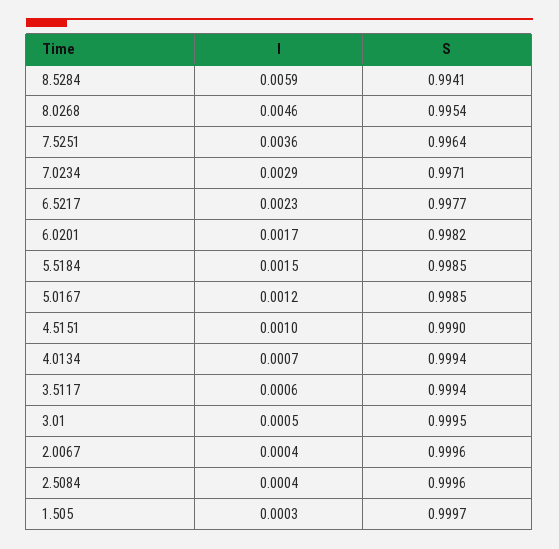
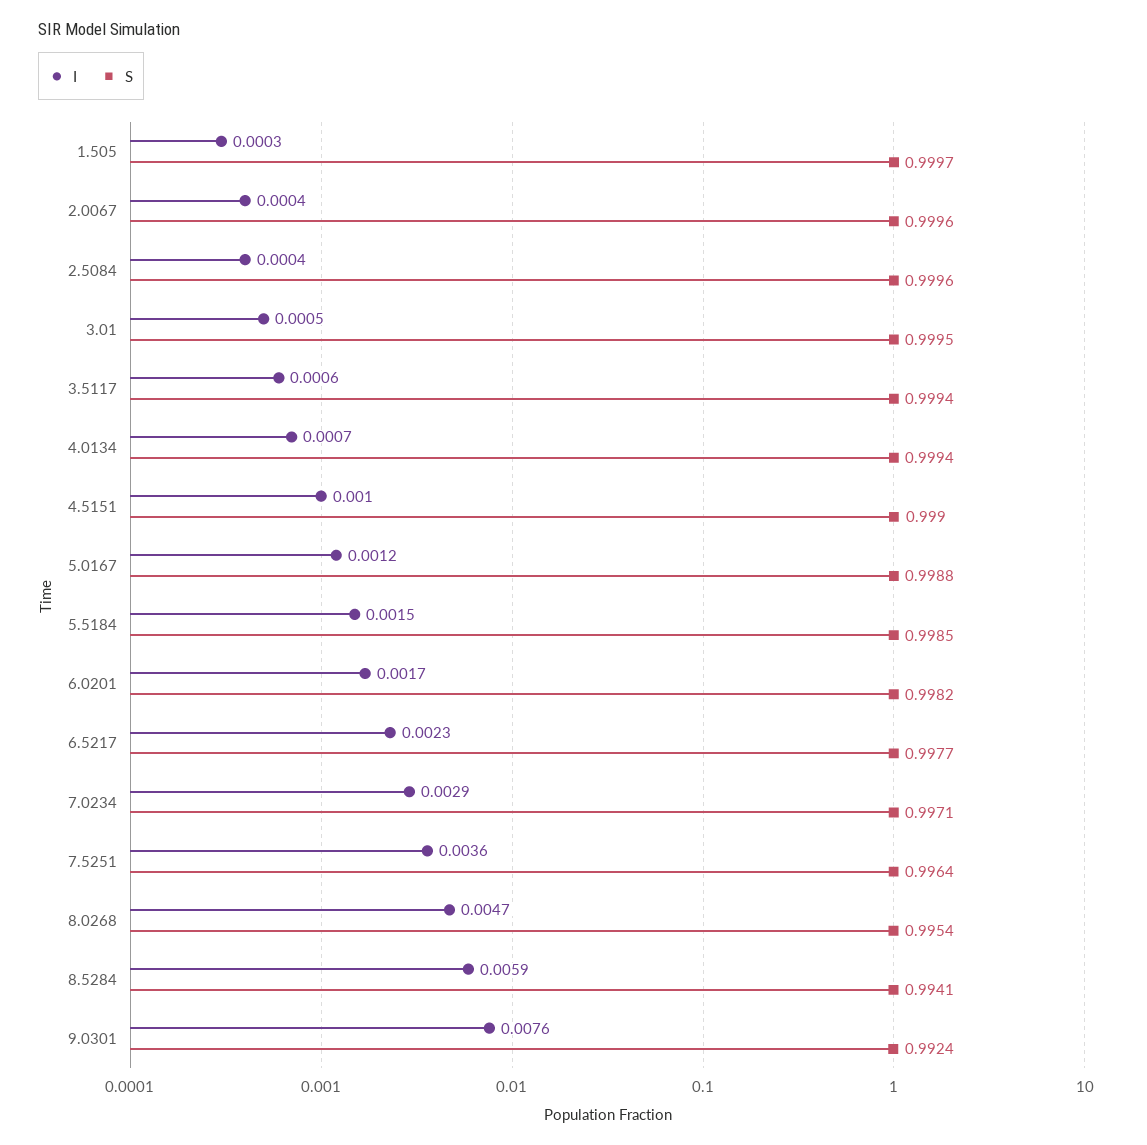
I, 8.0268: 0.0046 -> 0.0047
S, 5.0167: 0.9985 -> 0.9988
I, 9.0301: none -> 0.0076
S, 9.0301: none -> 0.9924

